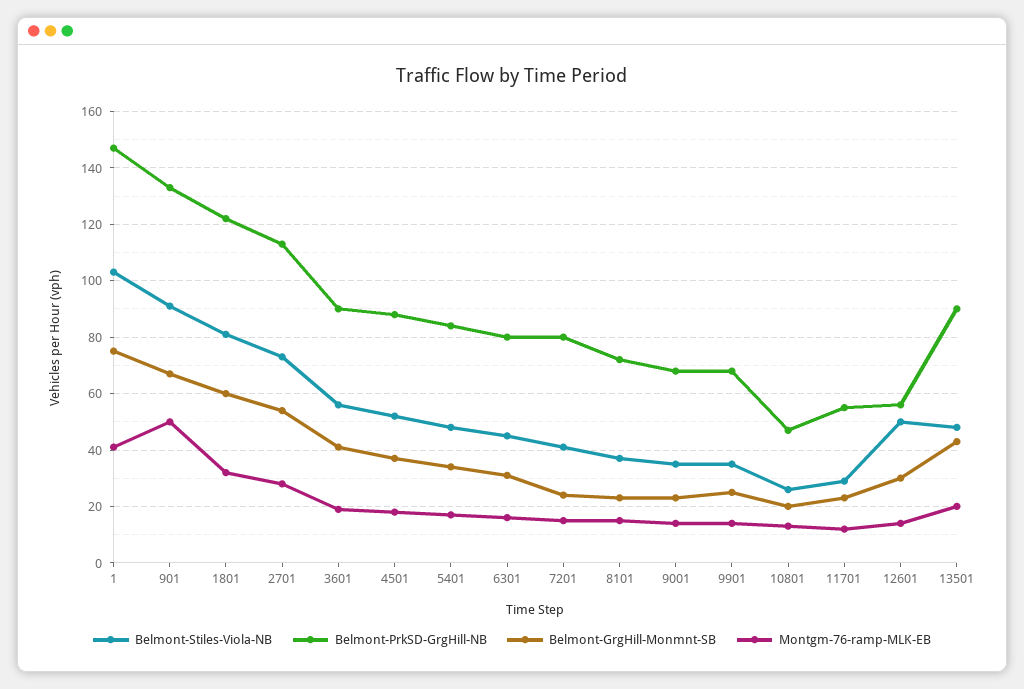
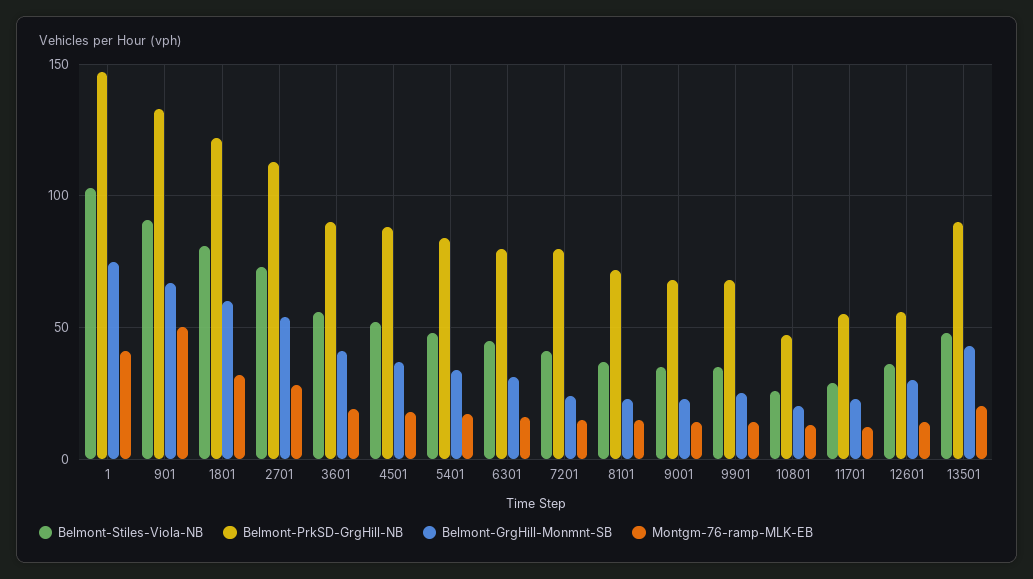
Belmont-Stiles-Viola-NB, 12601: 50 -> 35

